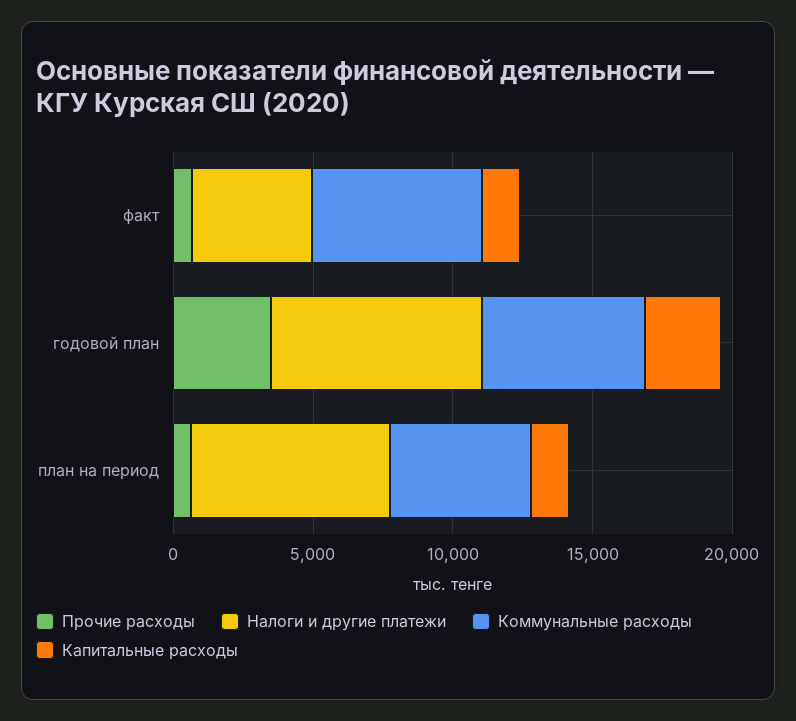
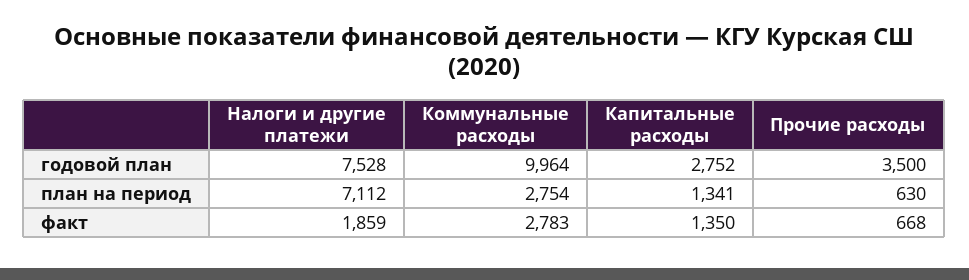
Налоги и другие платежи, факт: 4000 -> 1859
Коммунальные расходы, факт: 6000 -> 2783
Коммунальные расходы, годовой план: 6000 -> 9964
Коммунальные расходы, план на период: 5000 -> 2754

